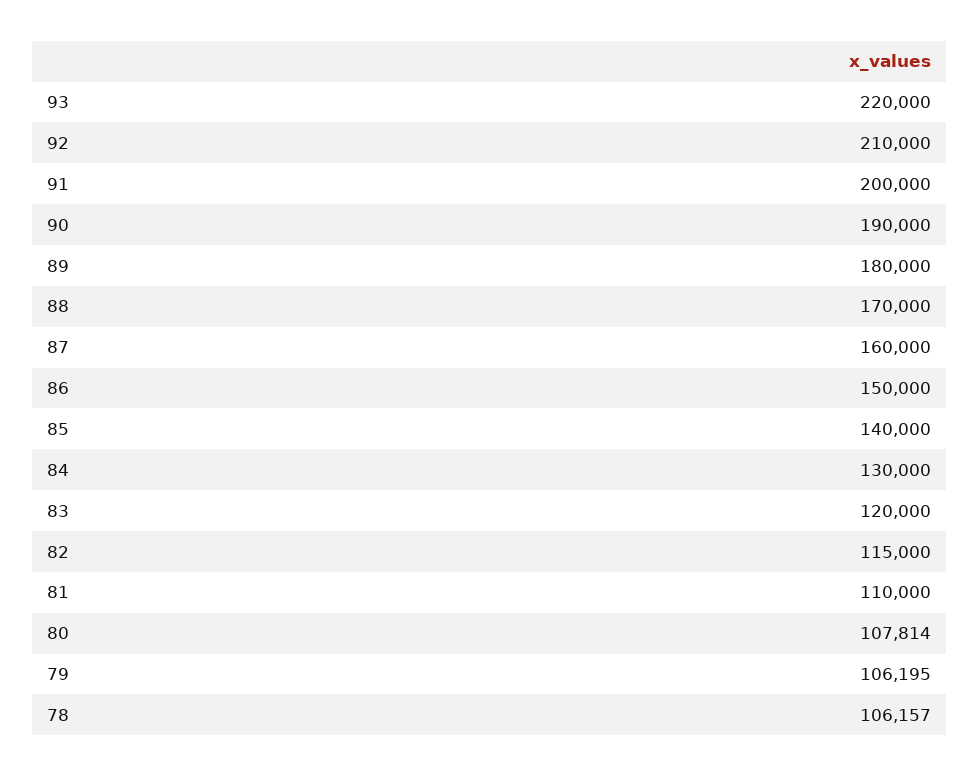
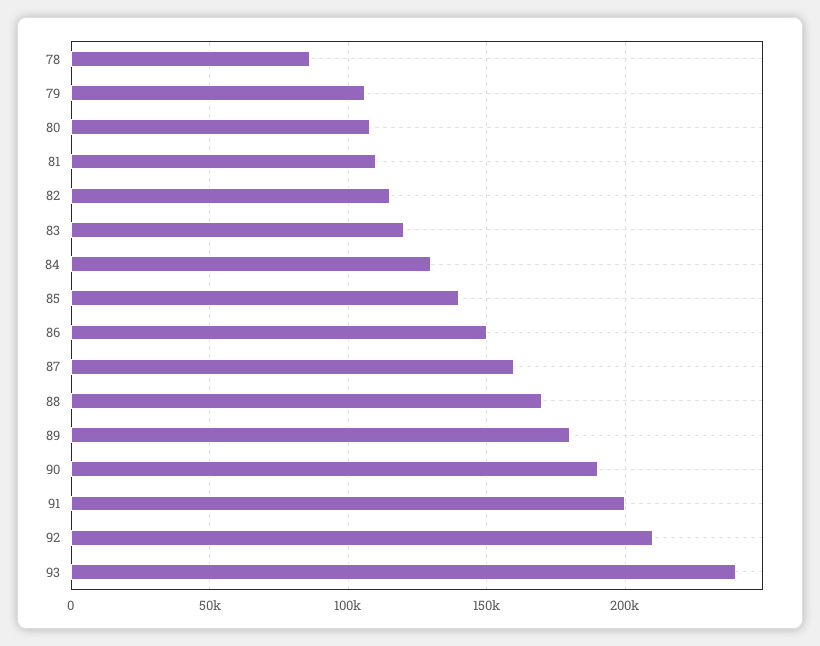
93: 220000 -> 240000
78: 106157 -> 85000

